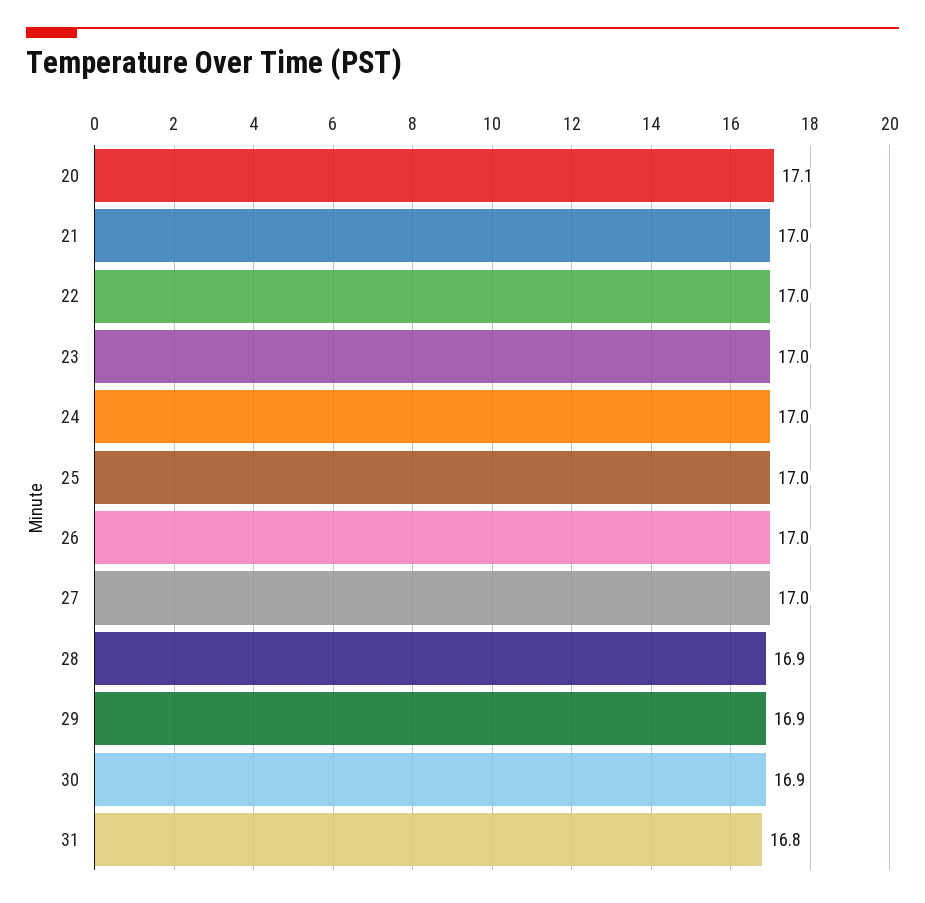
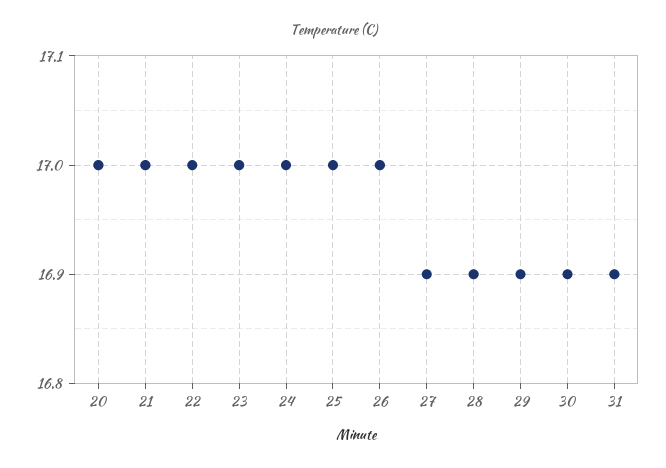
20: 17.1 -> 17
27: 17 -> 16.9
31: 16.8 -> 16.9

